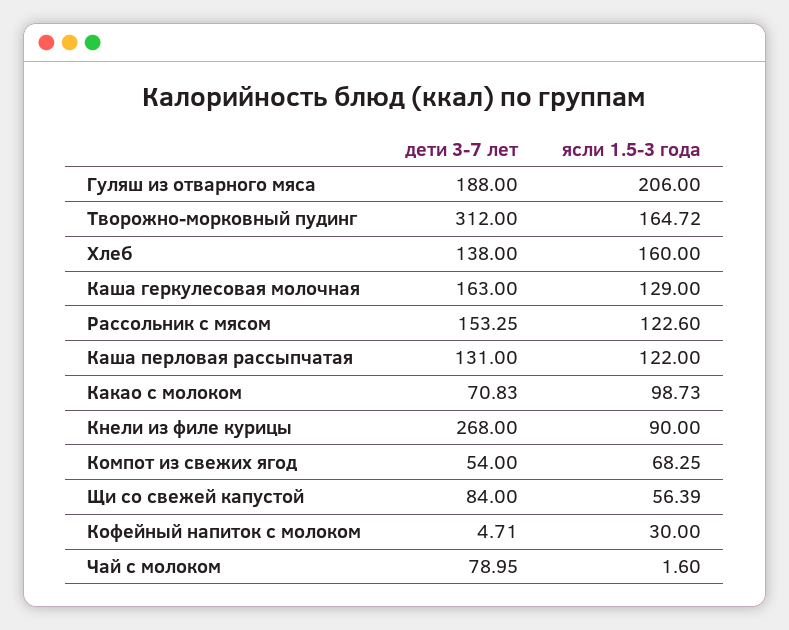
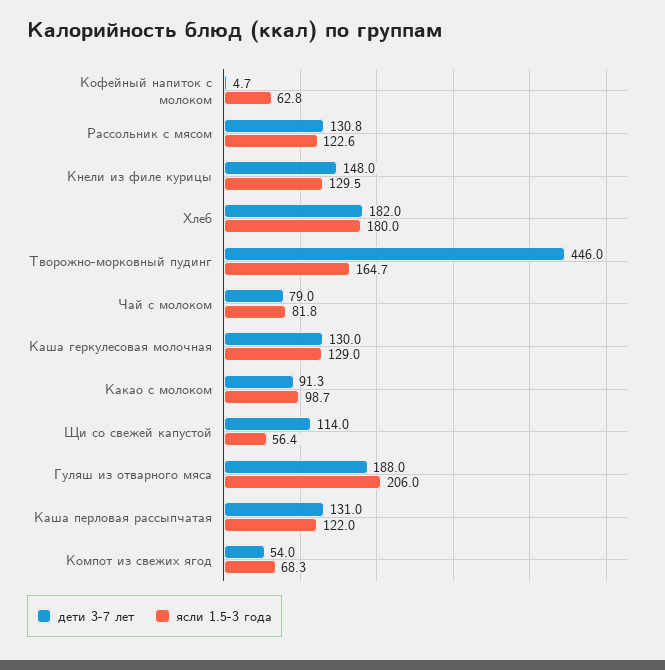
дети 3-7 лет, Творожно-морковный пудинг: 312 -> 446
дети 3-7 лет, Хлеб: 138 -> 182
ясли 1.5-3 года, Хлеб: 160 -> 180
дети 3-7 лет, Каша геркулесовая молочная: 163 -> 130
дети 3-7 лет, Рассольник с мясом: 153.25 -> 130.8
дети 3-7 лет, Какао с молоком: 70.83 -> 91.3
дети 3-7 лет, Кнели из филе курицы: 268 -> 148
ясли 1.5-3 года, Кнели из филе курицы: 90 -> 129.5
дети 3-7 лет, Щи со свежей капустой: 84 -> 114
ясли 1.5-3 года, Кофейный напиток с молоком: 30 -> 62.8
ясли 1.5-3 года, Чай с молоком: 1.6 -> 81.8

